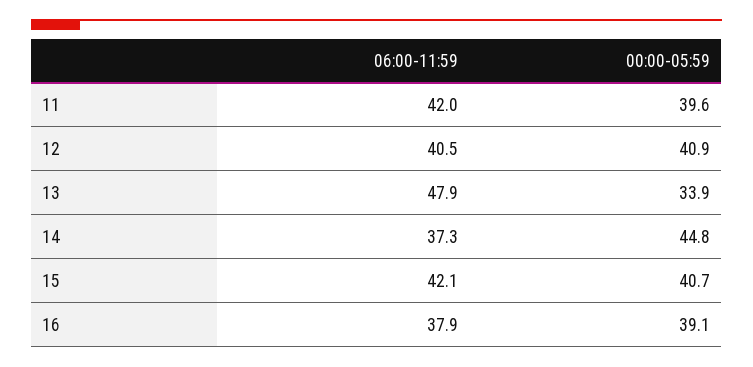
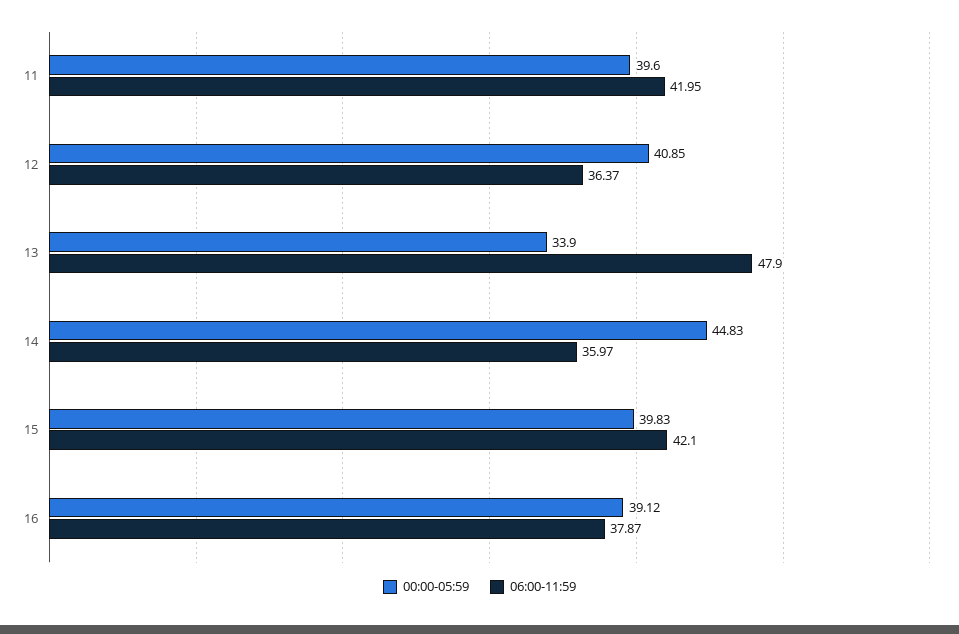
06:00-11:59, 12: 40.5 -> 36.37
06:00-11:59, 14: 37.3 -> 35.97
00:00-05:59, 15: 40.7 -> 39.83

